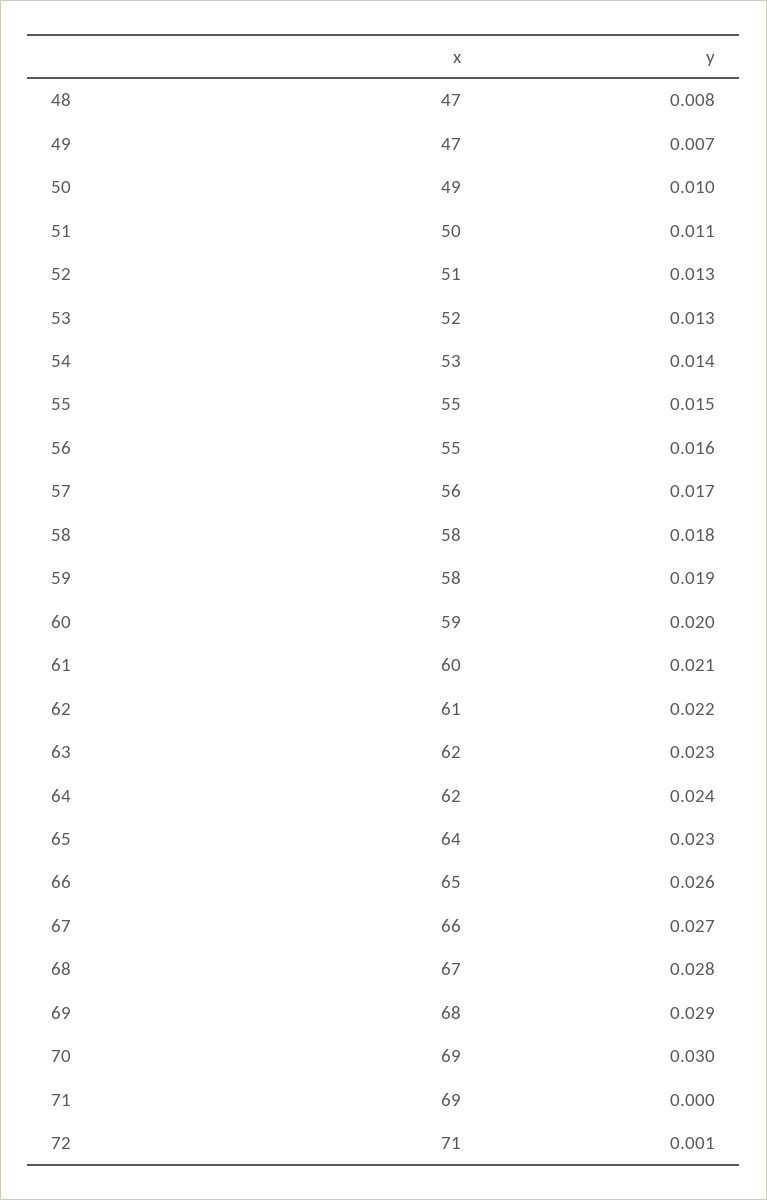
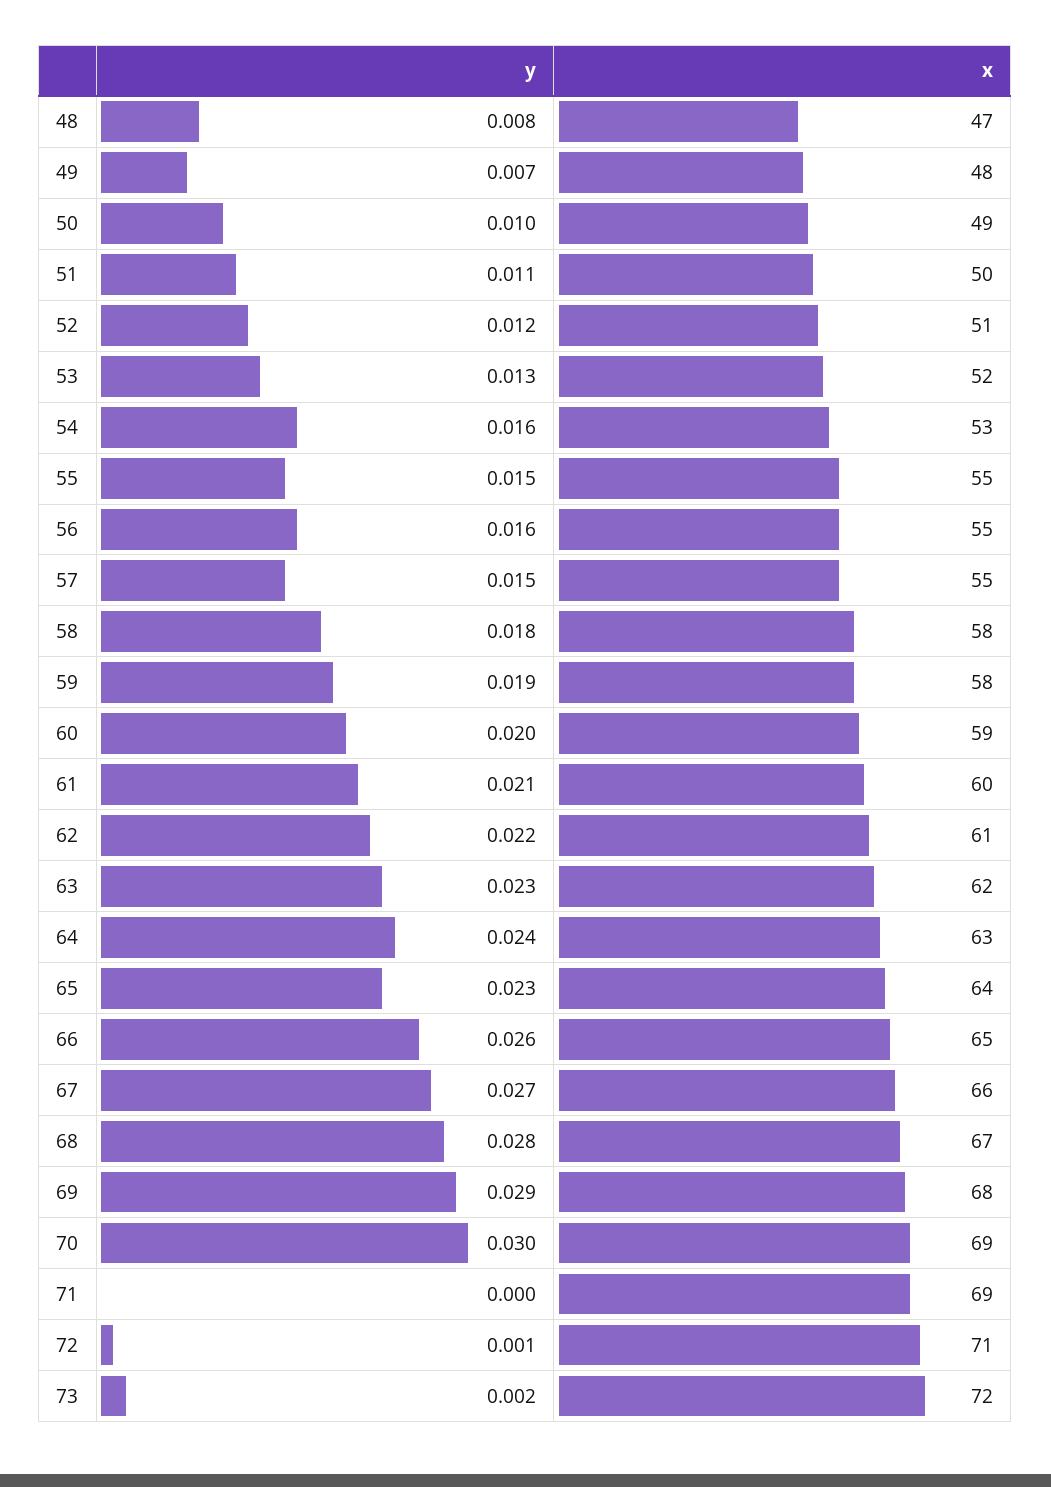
x, 49: 47 -> 48
y, 52: 0.013 -> 0.012
y, 54: 0.014 -> 0.016
x, 57: 56 -> 55
y, 57: 0.017 -> 0.015
x, 64: 62 -> 63
y, 73: none -> 0.002
x, 73: none -> 72

